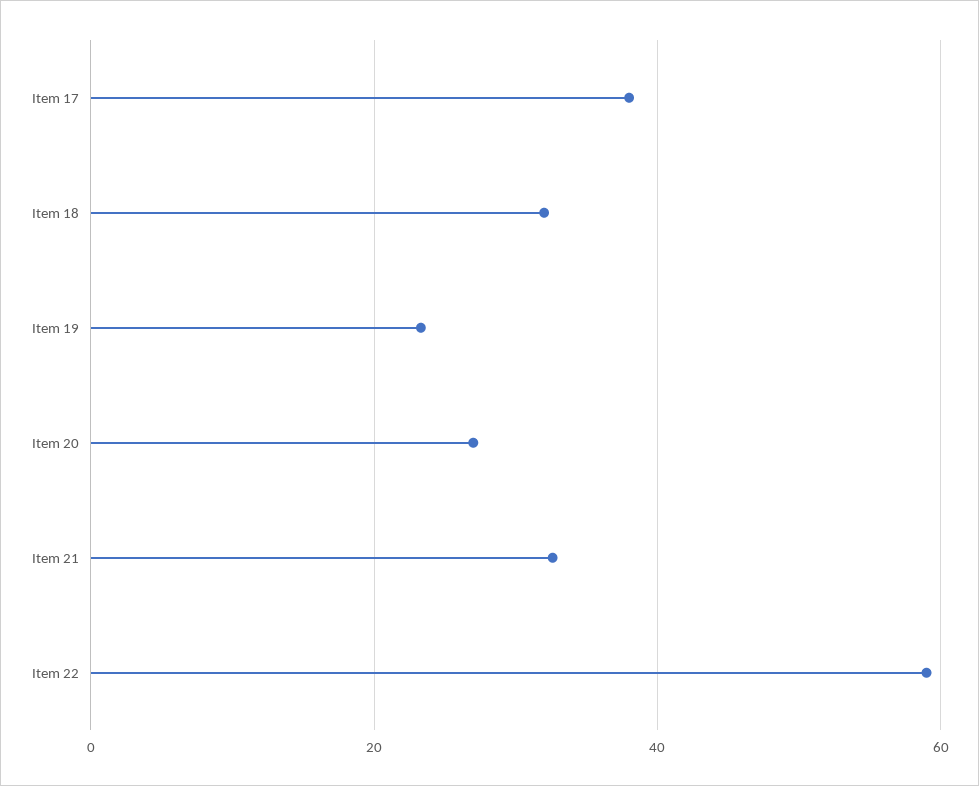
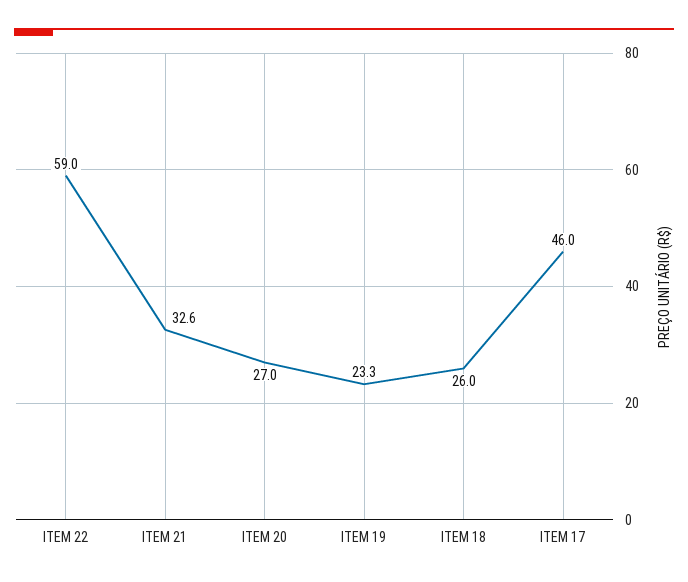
Item 17: 38 -> 46
Item 18: 32 -> 26

